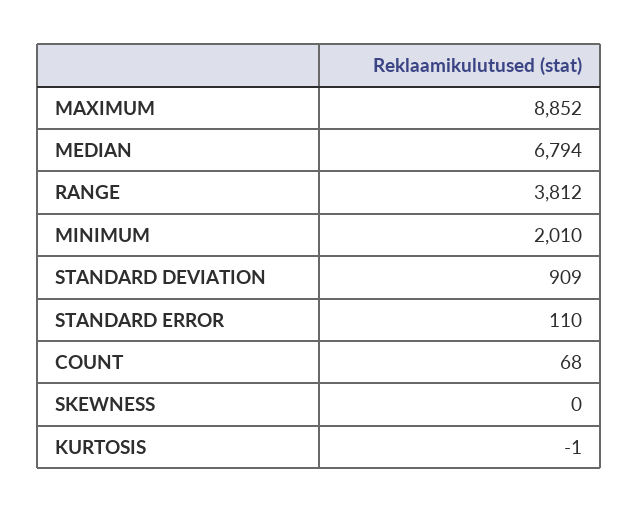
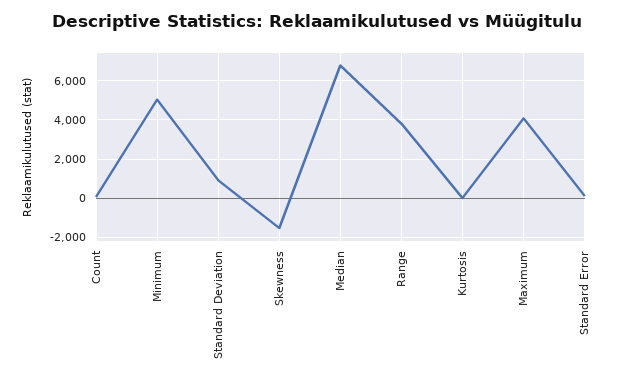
MAXIMUM: 8852 -> 4000
MINIMUM: 2010 -> 5000
SKEWNESS: 0 -> -1500

